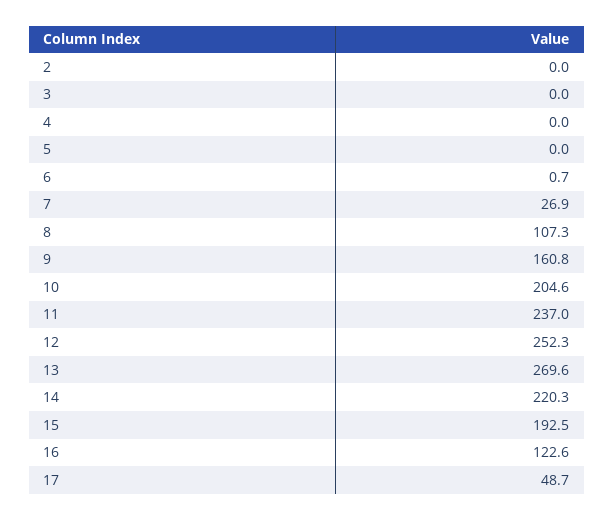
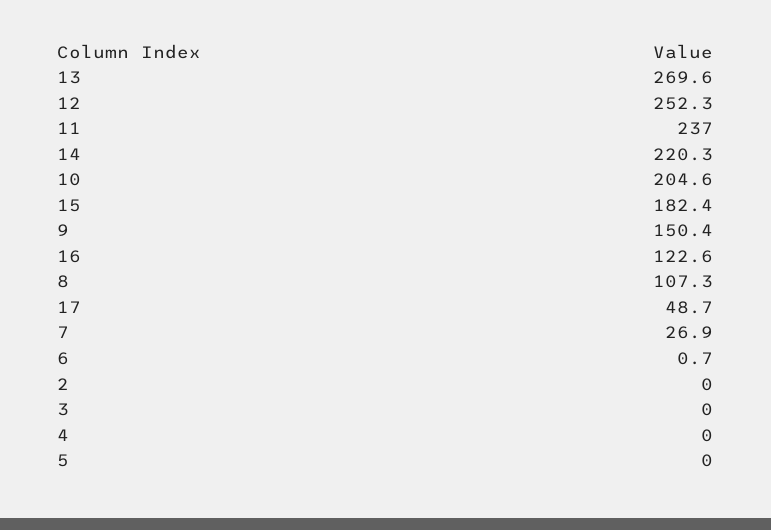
9: 160.8 -> 150.4
15: 192.5 -> 182.4

